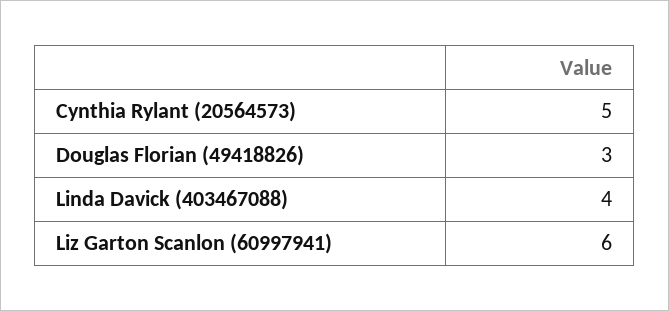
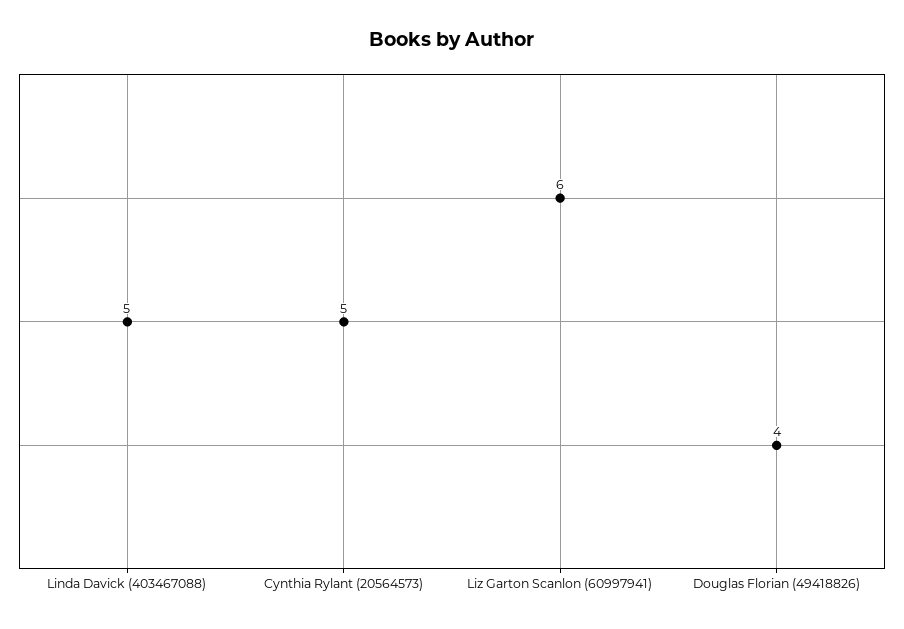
Douglas Florian (49418826): 3 -> 4
Linda Davick (403467088): 4 -> 5

